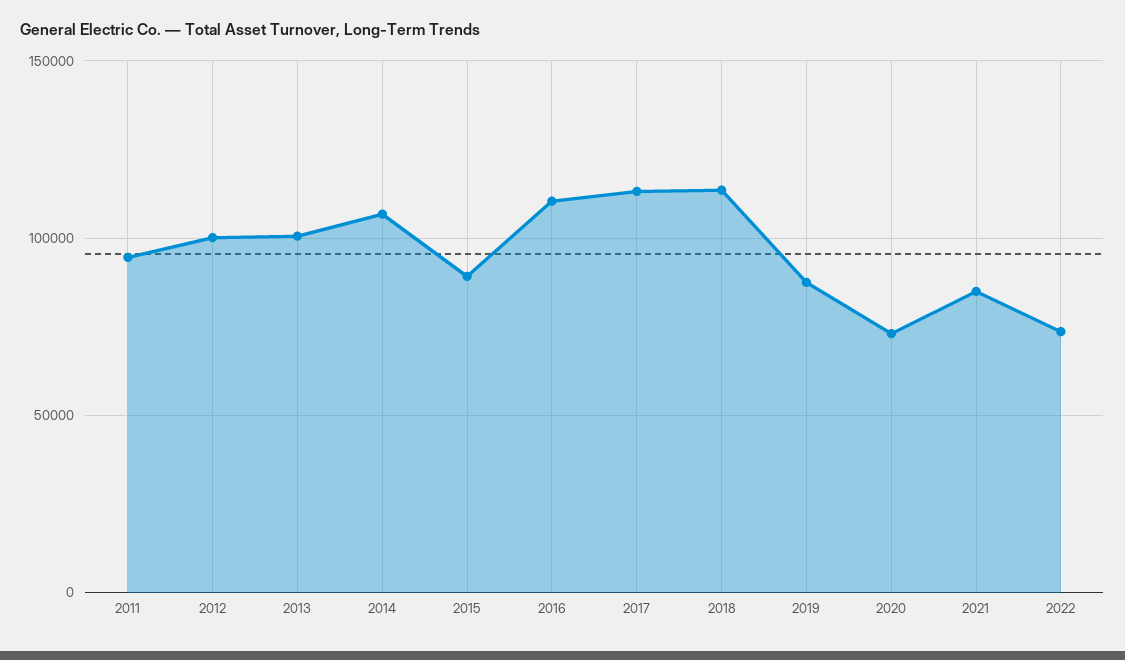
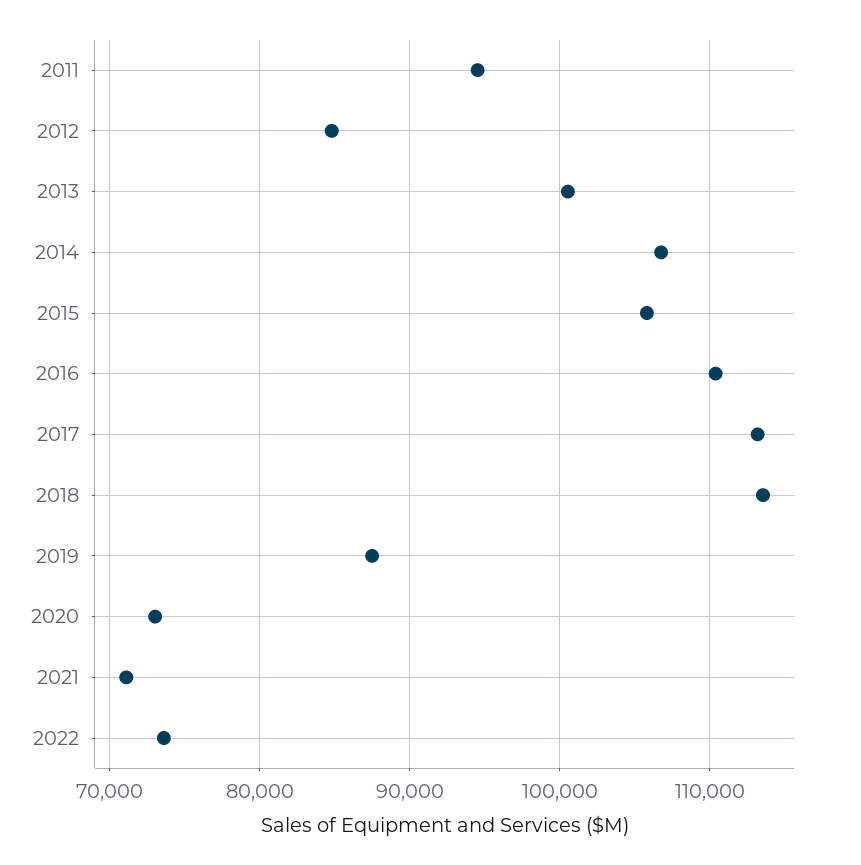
2012: 100000 -> 85000
2015: 90000 -> 106000
2021: 85000 -> 71000

